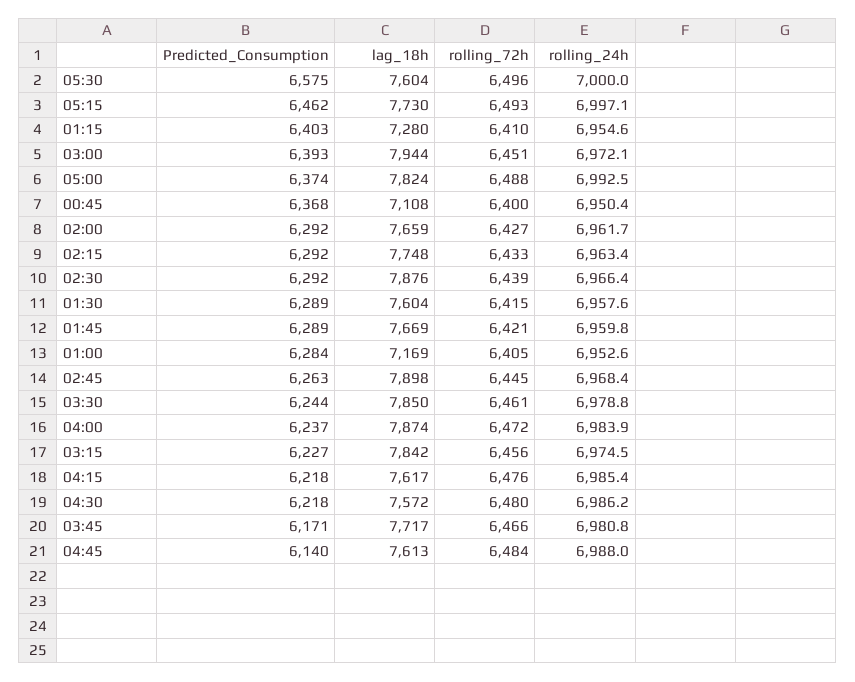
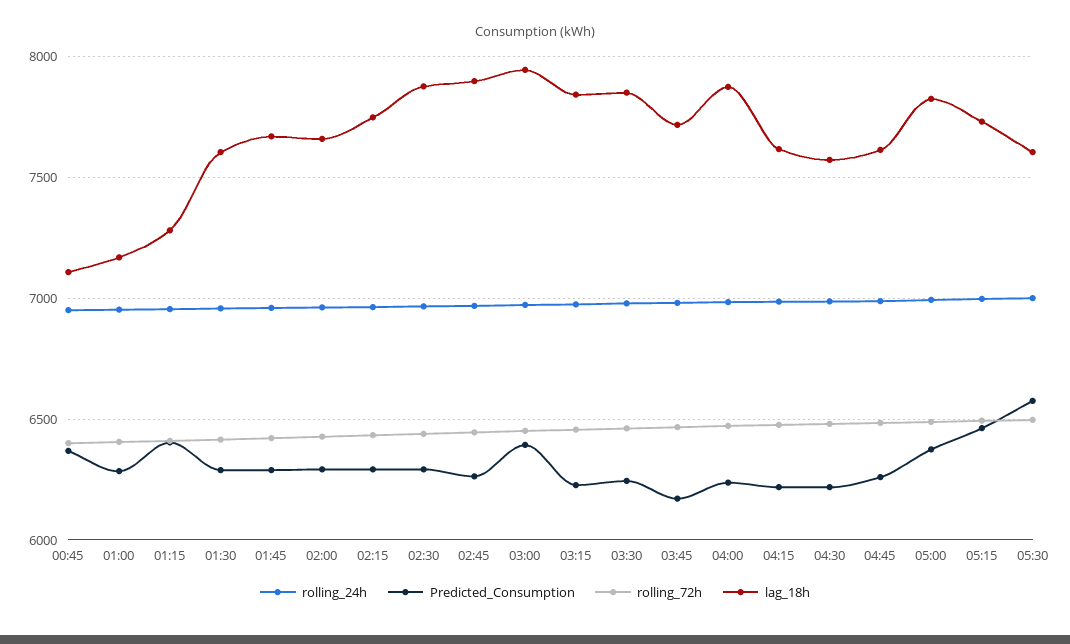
Predicted_Consumption, 04:45: 6140 -> 6250

